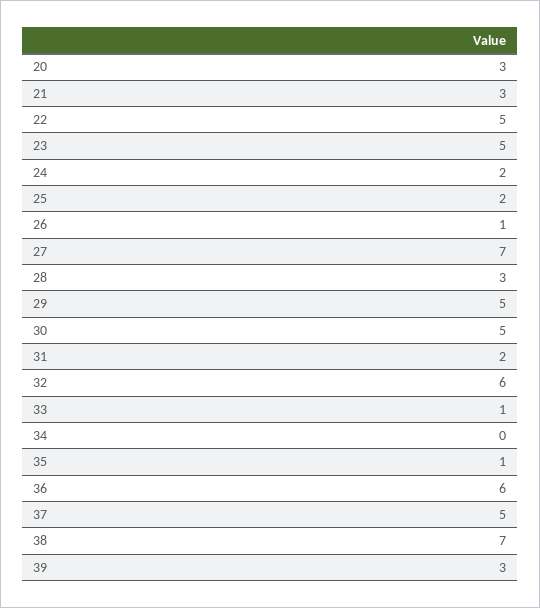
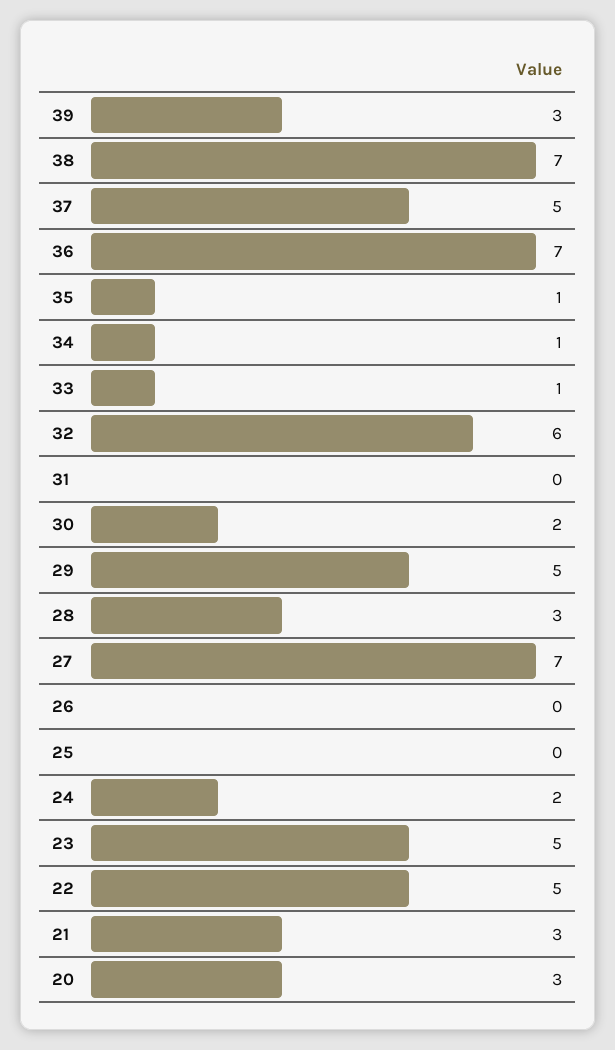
25: 2 -> 0
26: 1 -> 0
30: 5 -> 2
31: 2 -> 0
34: 0 -> 1
36: 6 -> 7

